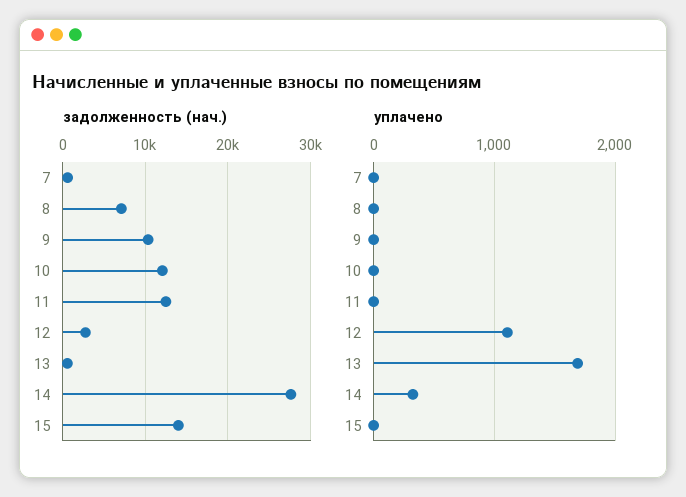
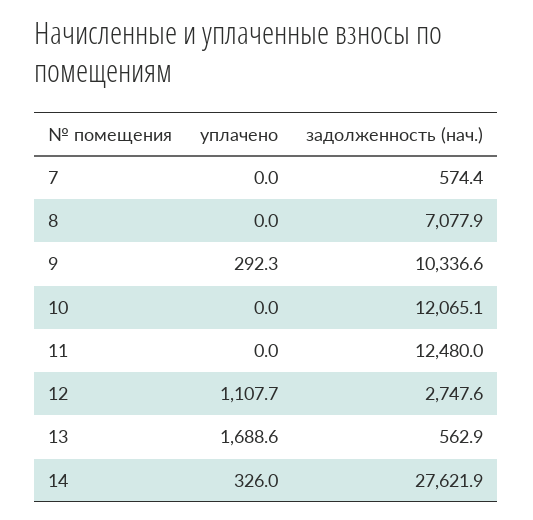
задолженность (нач.), 15: 14000 -> none
уплачено, 9: 0 -> 292.3
уплачено, 15: 0 -> none

